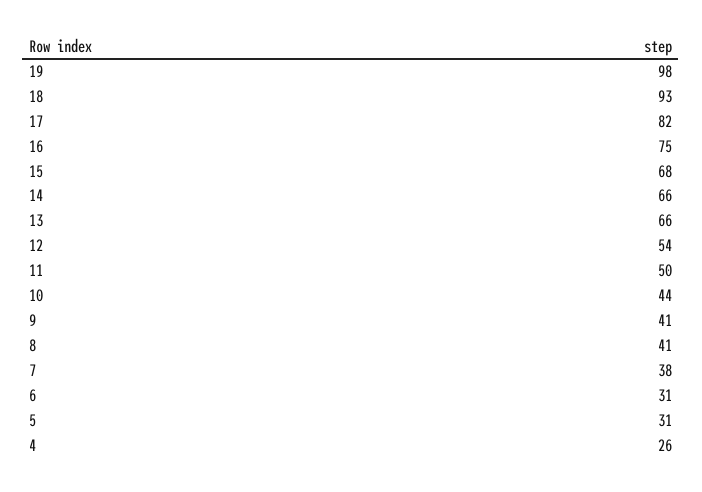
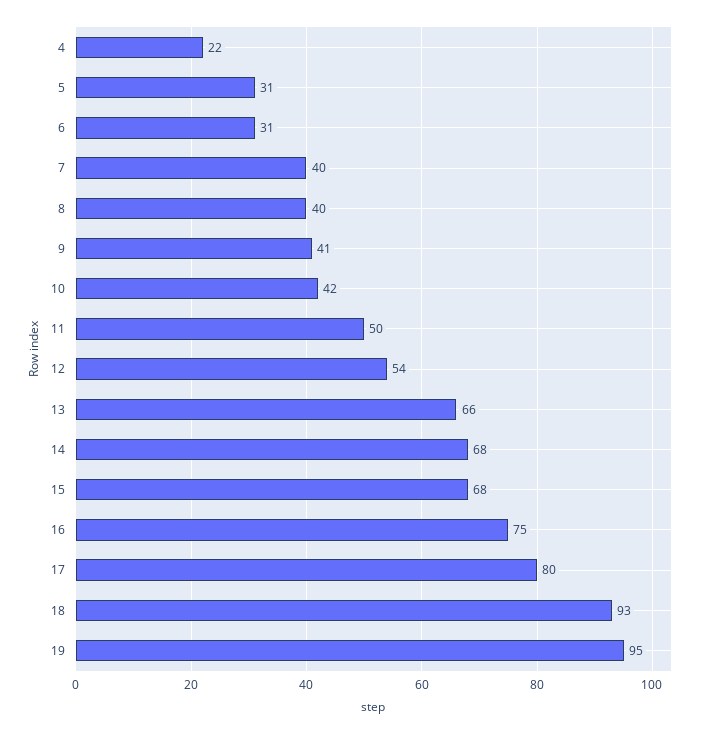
19: 98 -> 95
17: 82 -> 80
14: 66 -> 68
10: 44 -> 42
8: 41 -> 40
7: 38 -> 40
4: 26 -> 22

